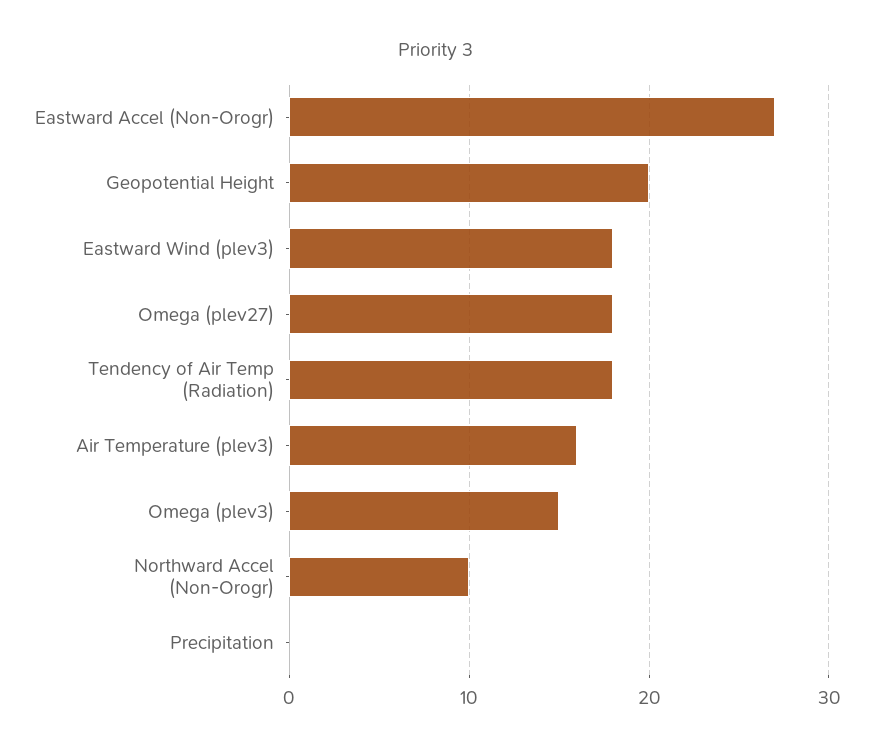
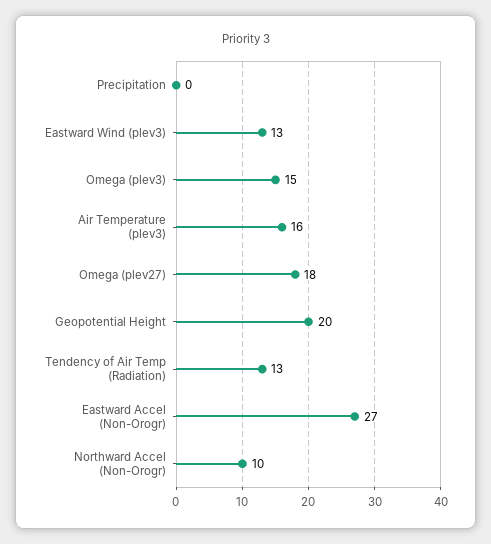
Eastward Wind (plev3): 18 -> 13
Tendency of Air Temp (Radiation): 18 -> 13

